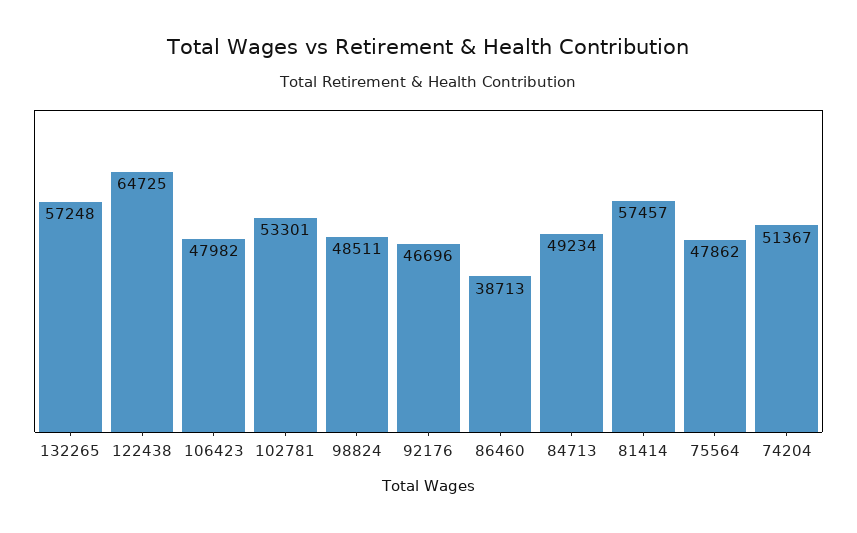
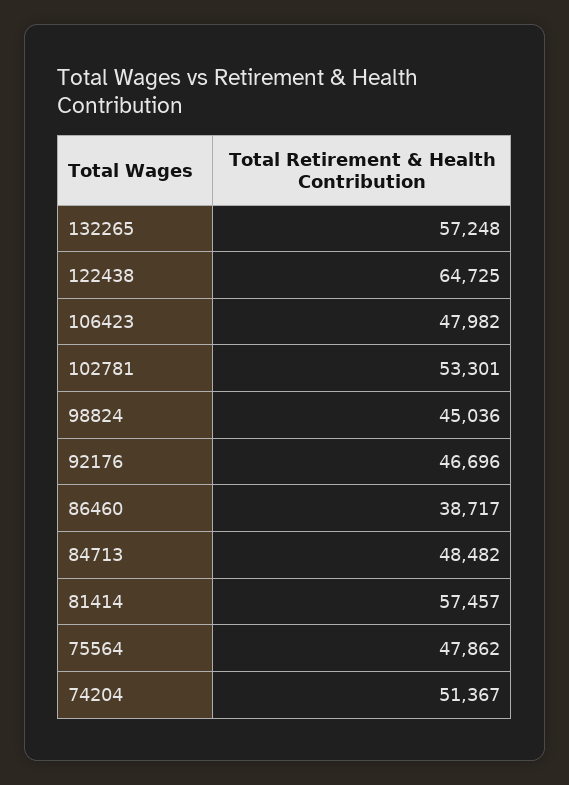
98824: 48511 -> 45036
86460: 38713 -> 38717
84713: 49234 -> 48482

